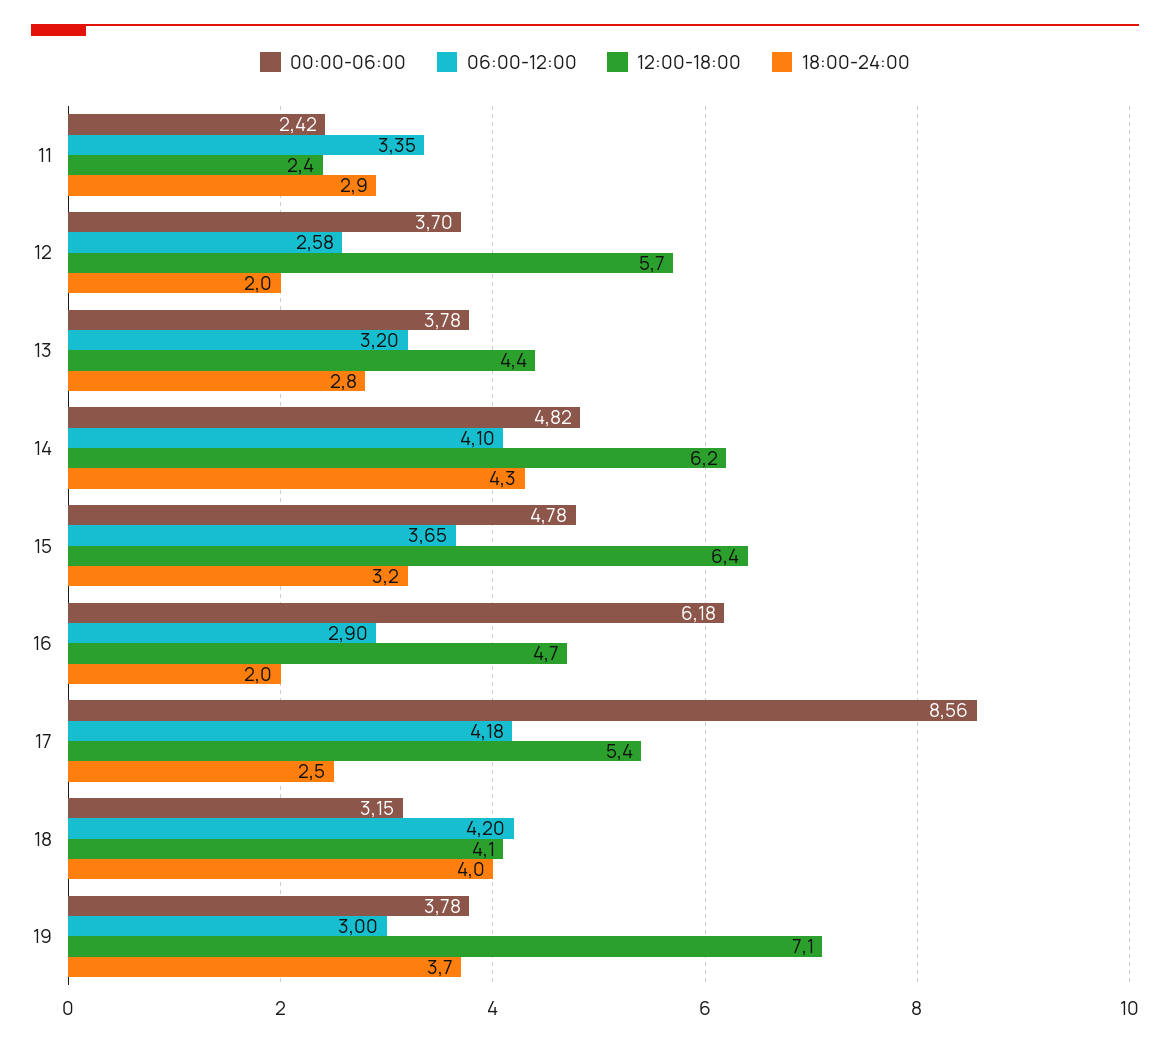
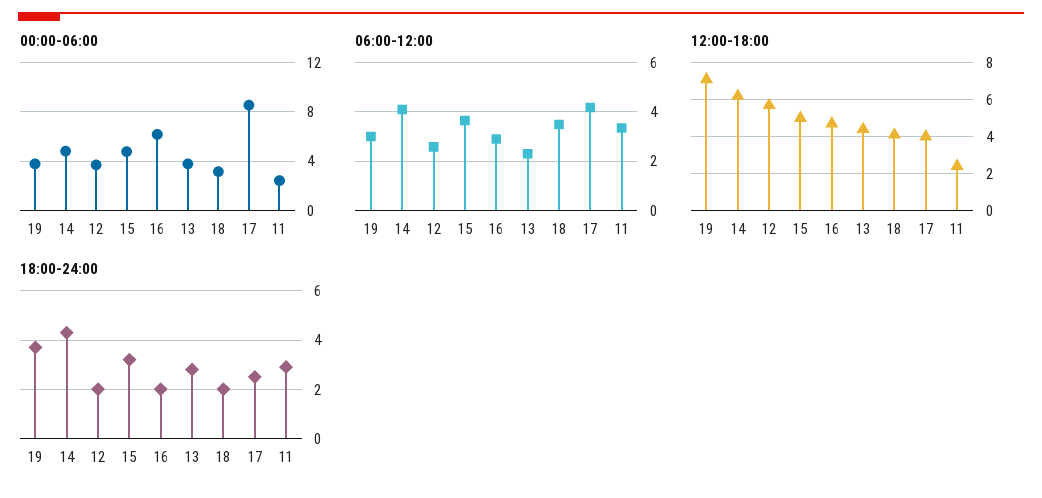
06:00-12:00, 13: 3.2 -> 2.25
12:00-18:00, 15: 6.4 -> 5
12:00-18:00, 17: 5.4 -> 4
06:00-12:00, 18: 4.2 -> 3.5
18:00-24:00, 18: 4 -> 2

